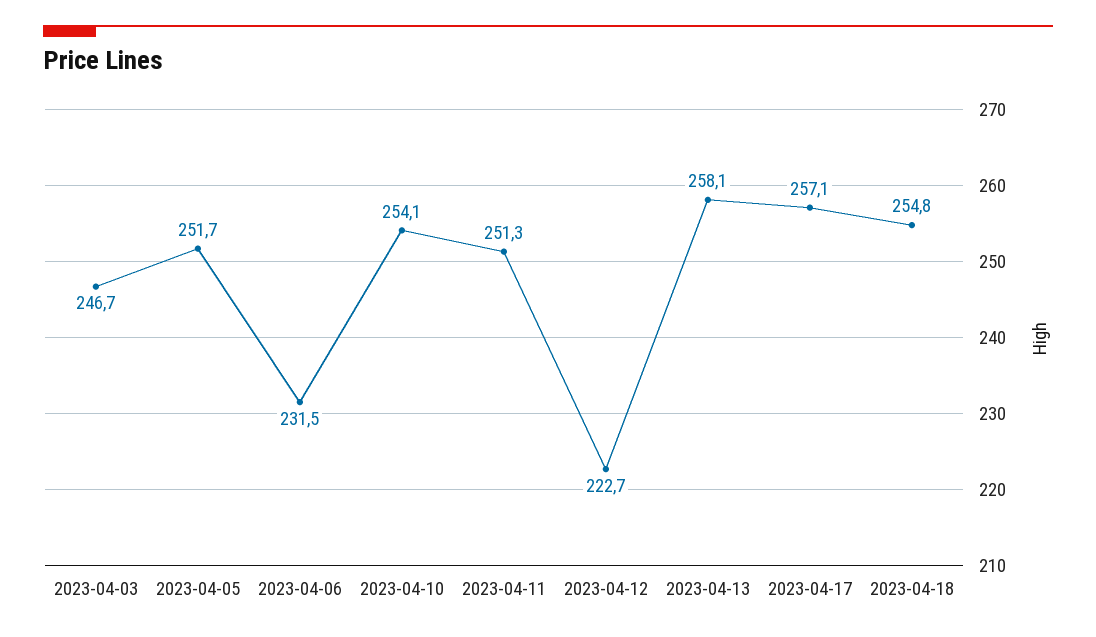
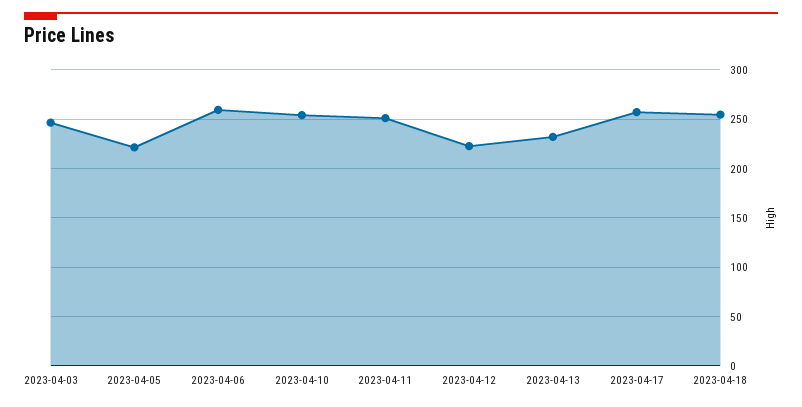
2023-04-05: 251.7 -> 220
2023-04-06: 231.5 -> 260
2023-04-13: 258.1 -> 230

